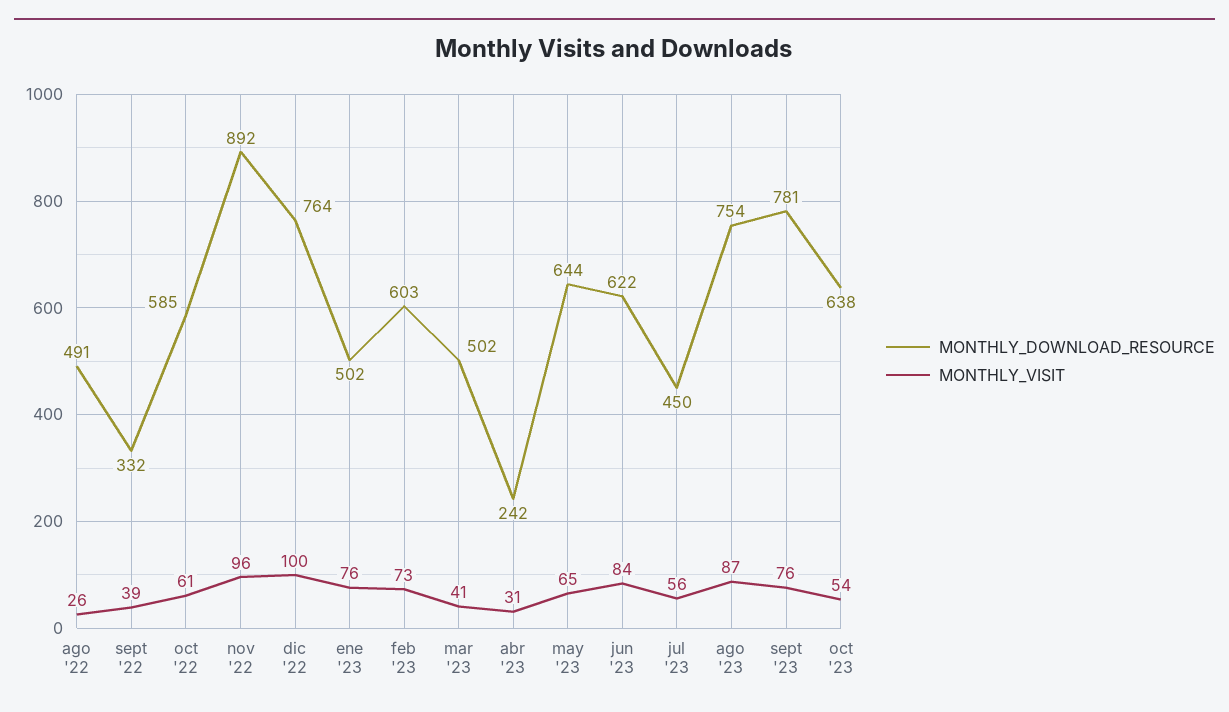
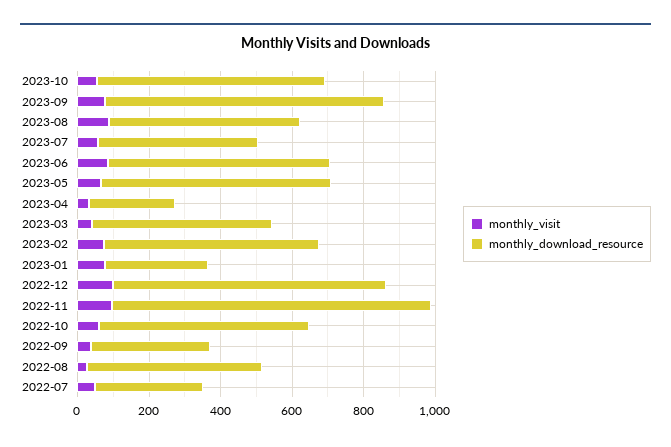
MONTHLY_DOWNLOAD_RESOURCE, ene '23: 502 -> 300
MONTHLY_DOWNLOAD_RESOURCE, ago '23: 754 -> 550
MONTHLY_VISIT, 2022-07: none -> 50
MONTHLY_DOWNLOAD_RESOURCE, 2022-07: none -> 300

